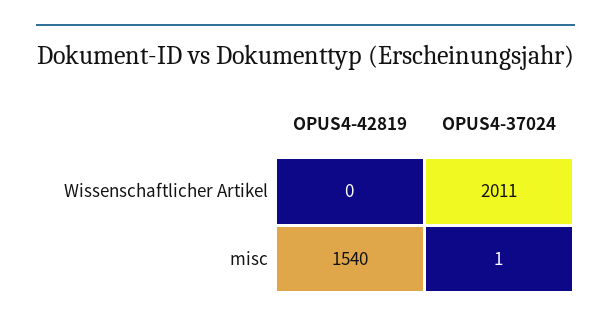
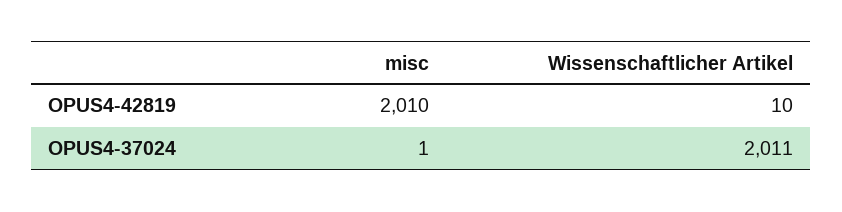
OPUS4-42819, Wissenschaftlicher Artikel: 0 -> 10
OPUS4-42819, misc: 1540 -> 2010

